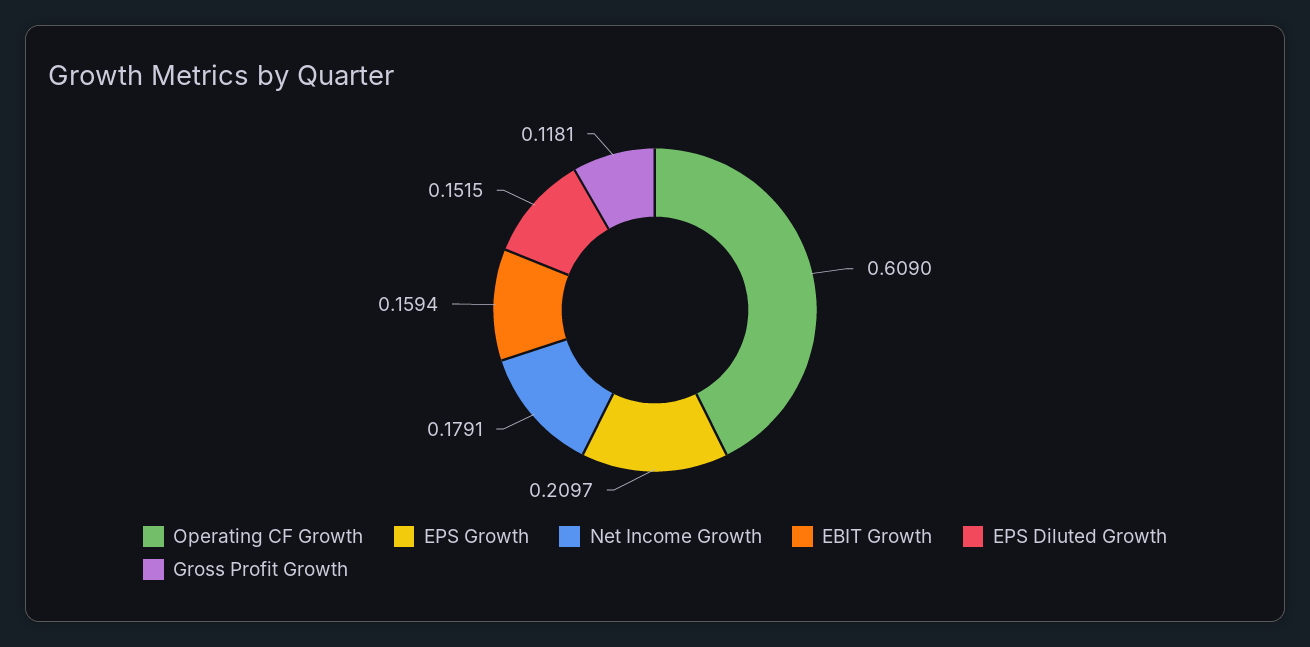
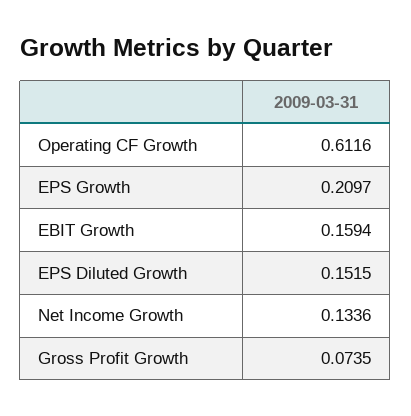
Operating CF Growth: 0.609 -> 0.6116
Net Income Growth: 0.1791 -> 0.1336
Gross Profit Growth: 0.1181 -> 0.0735

